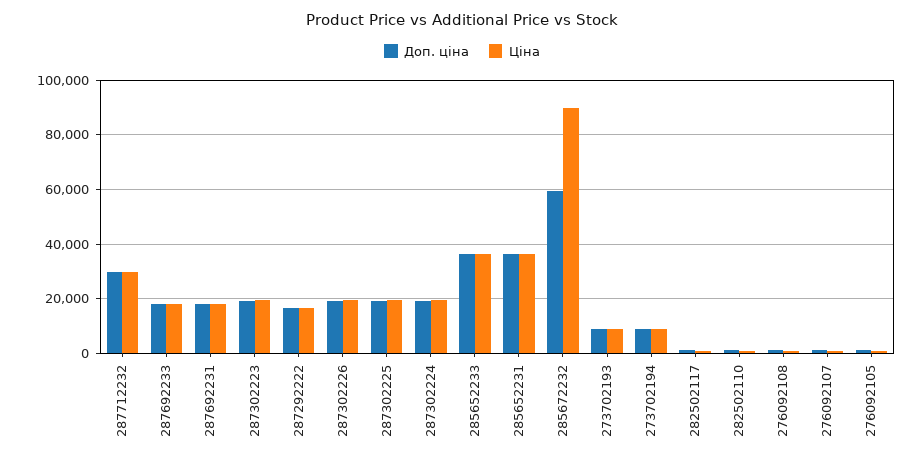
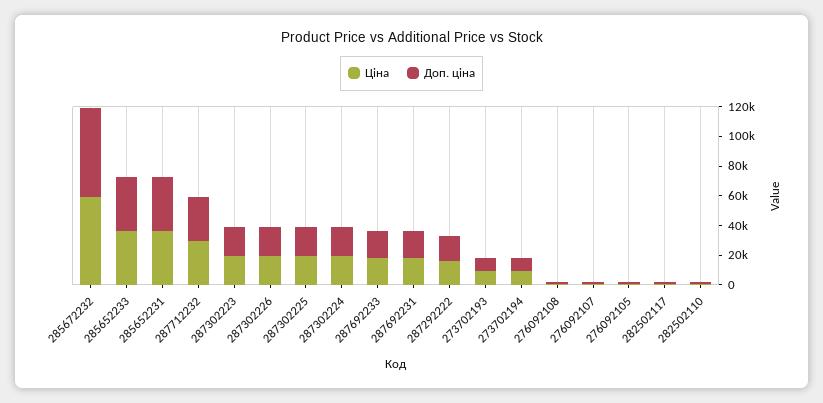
Ціна, 285672232: 90000 -> 60000

